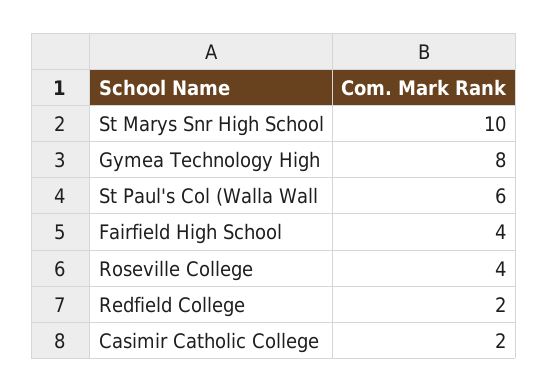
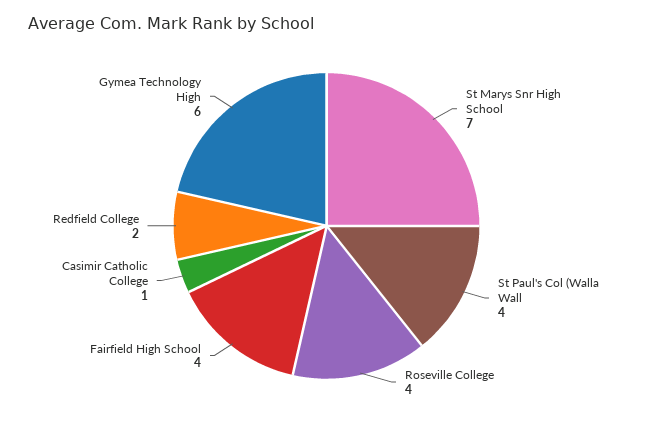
St Marys Snr High School: 10 -> 7
Gymea Technology High: 8 -> 6
St Paul's Col (Walla Wall: 6 -> 4
Casimir Catholic College: 2 -> 1

